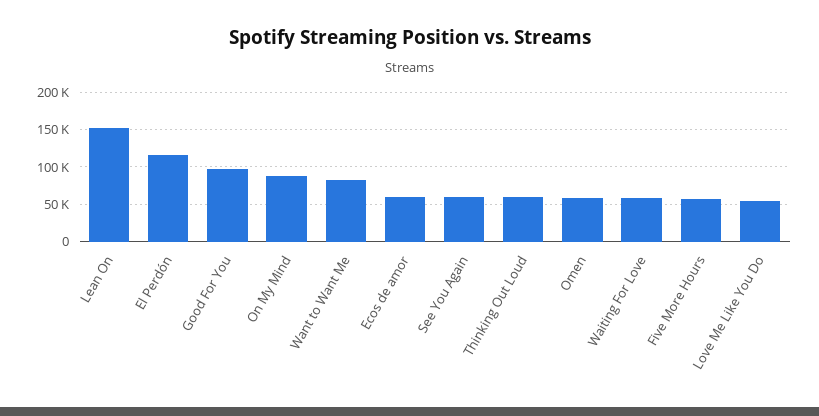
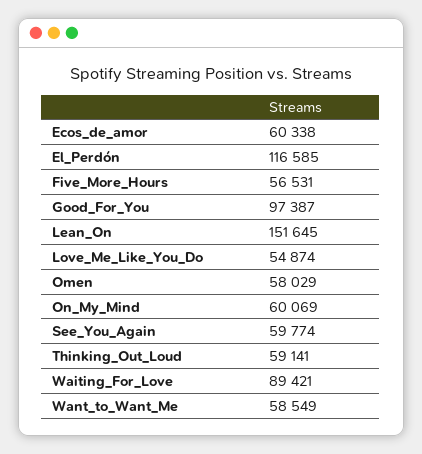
On My Mind: 90000 -> 60069
Want to Want Me: 80000 -> 58549
Waiting For Love: 60000 -> 89421

